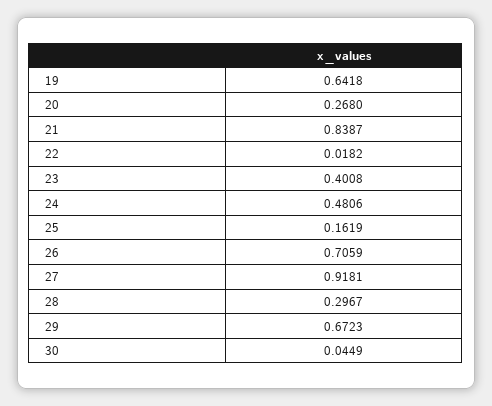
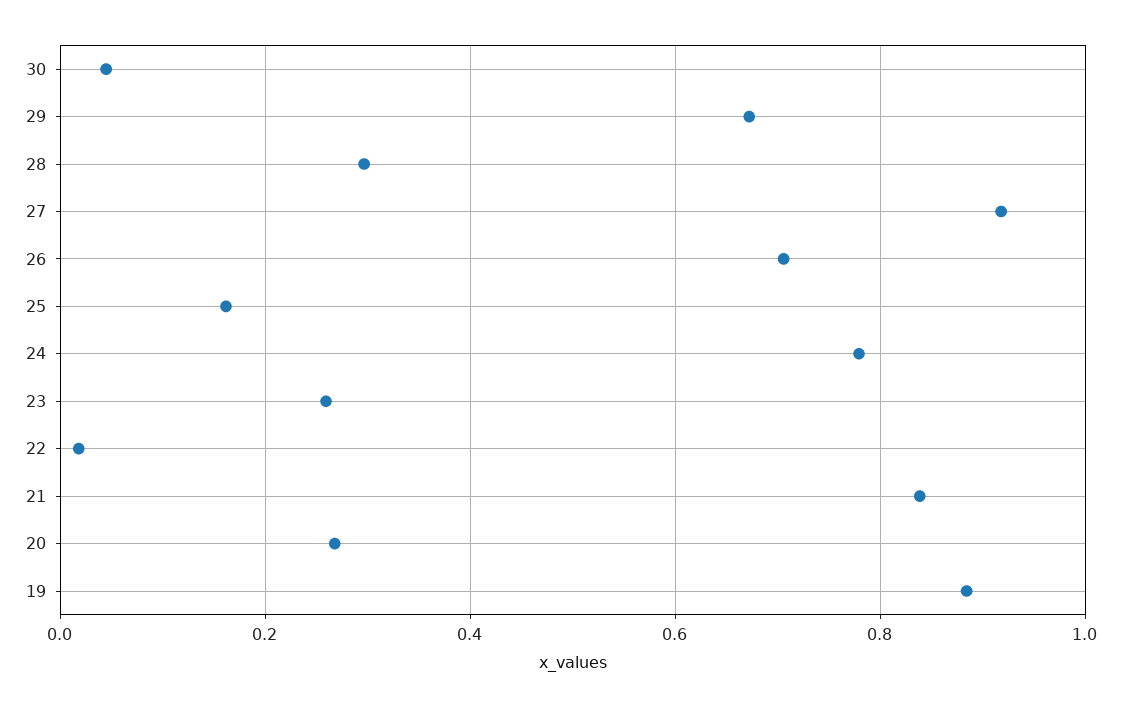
19: 0.6418 -> 0.88
23: 0.4008 -> 0.26
24: 0.4806 -> 0.78

